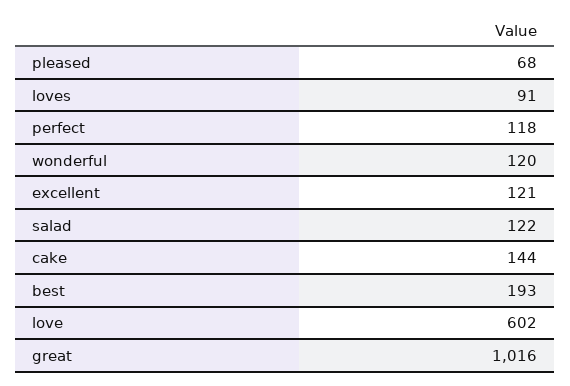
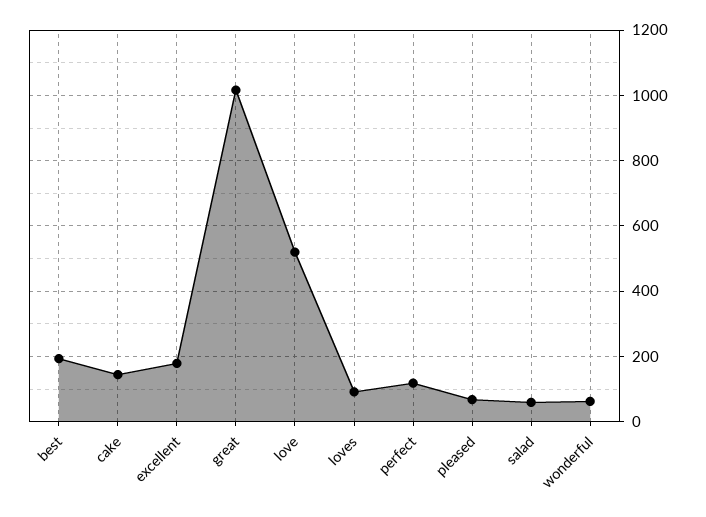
wonderful: 120 -> 60
excellent: 121 -> 180
salad: 122 -> 60
love: 602 -> 520

